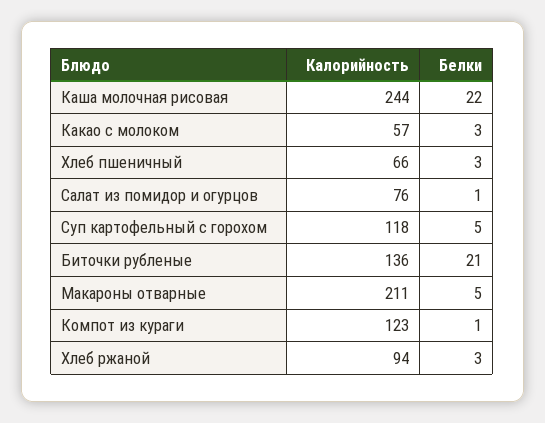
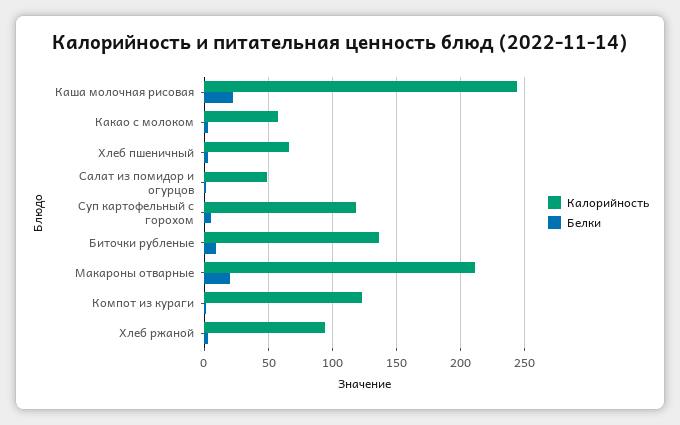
Калорийность, Салат из помидор и огурцов: 76 -> 50
Белки, Биточки рубленые: 21 -> 10
Белки, Макароны отварные: 5 -> 20

